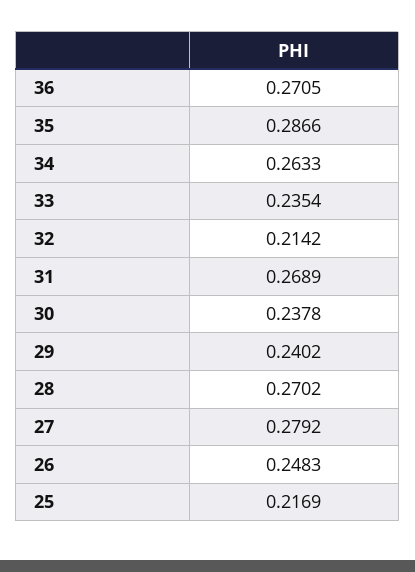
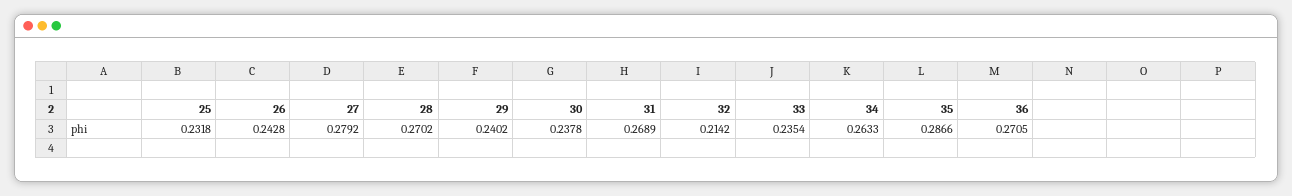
26: 0.2483 -> 0.2428
25: 0.2169 -> 0.2318

